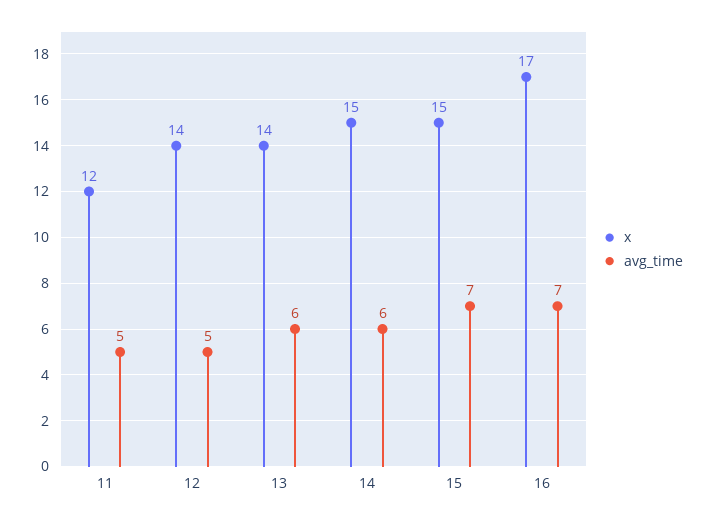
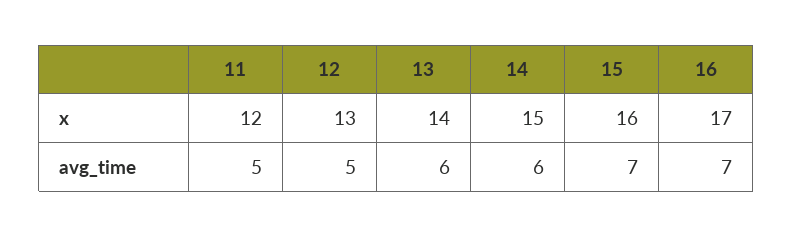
x, 12: 14 -> 13
x, 15: 15 -> 16

